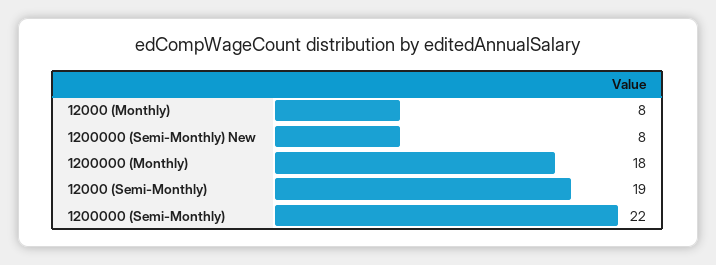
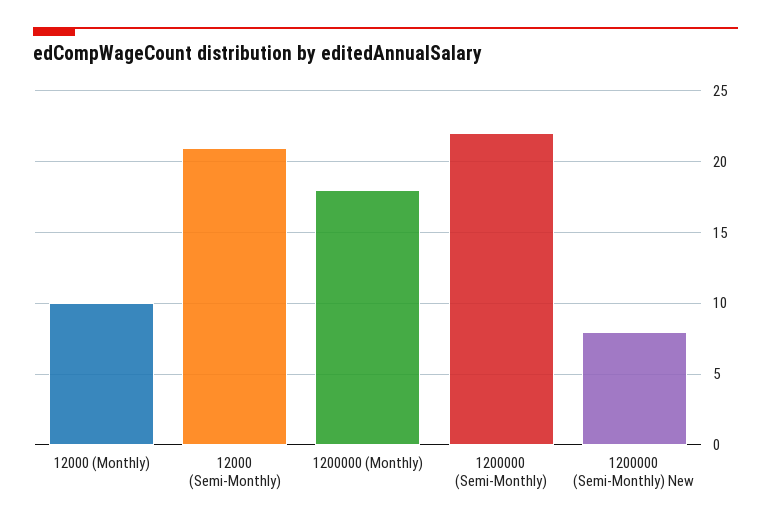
12000 (Monthly): 8 -> 10
12000 (Semi-Monthly): 19 -> 21

